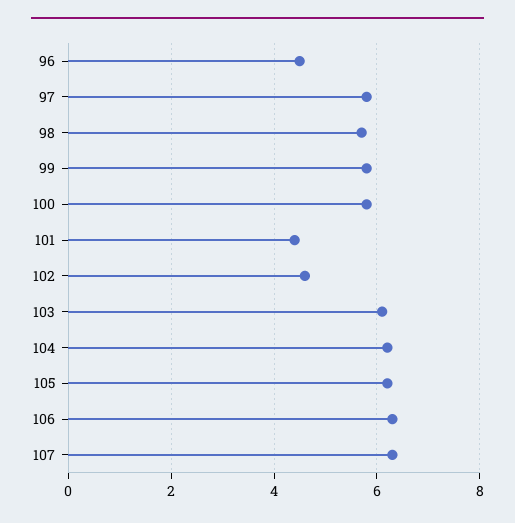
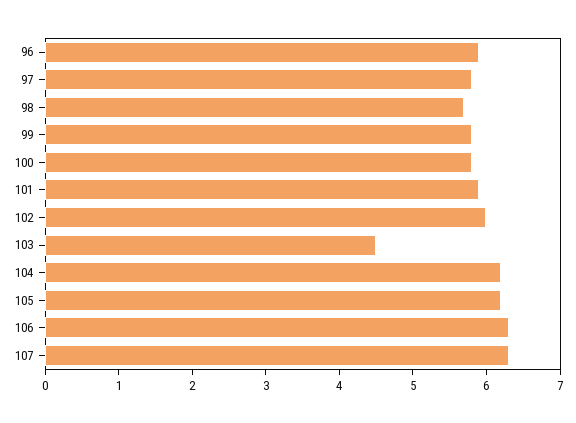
96: 4.5 -> 6
101: 4.5 -> 6
102: 4.5 -> 6
103: 6 -> 4.5

